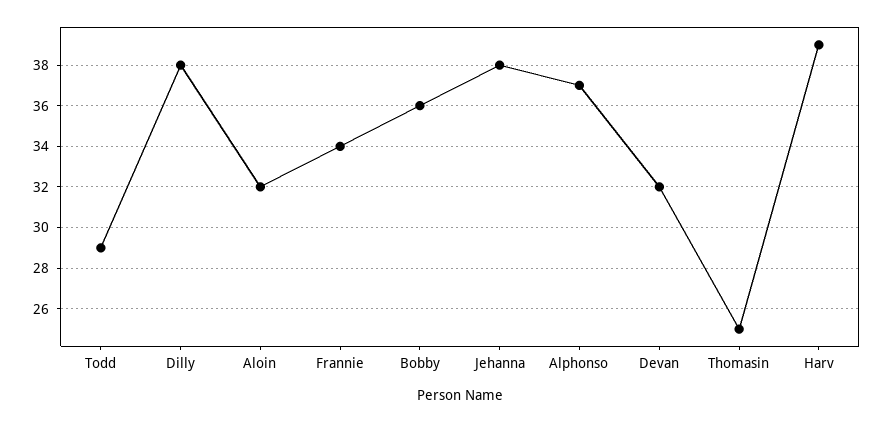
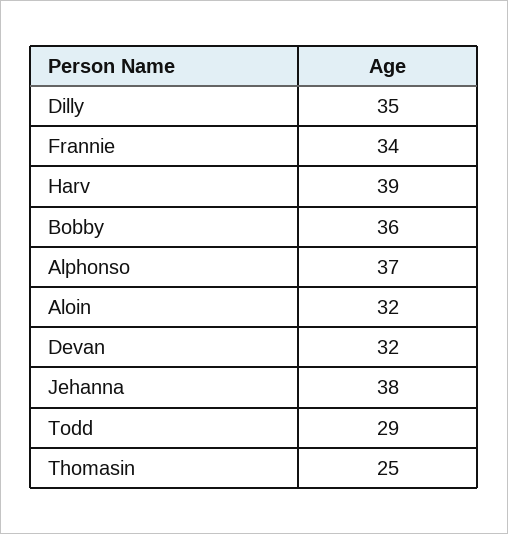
Dilly: 38 -> 35

